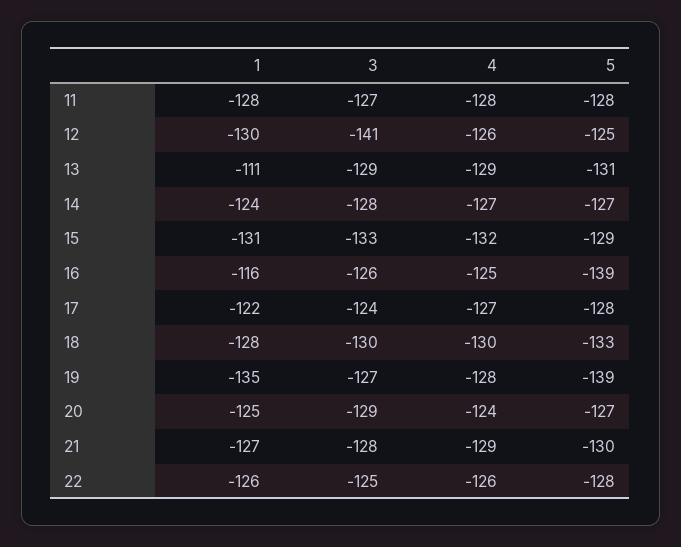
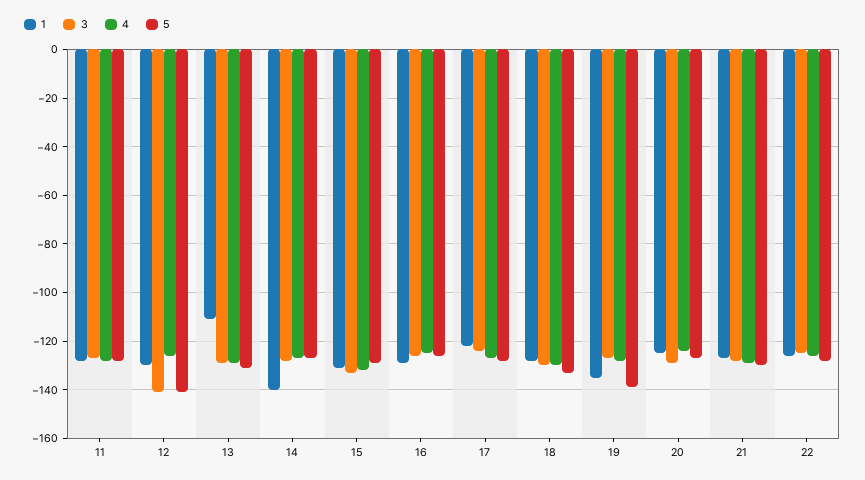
5, 12: -125 -> -140
1, 14: -124 -> -140
1, 16: -116 -> -130
5, 16: -139 -> -125

